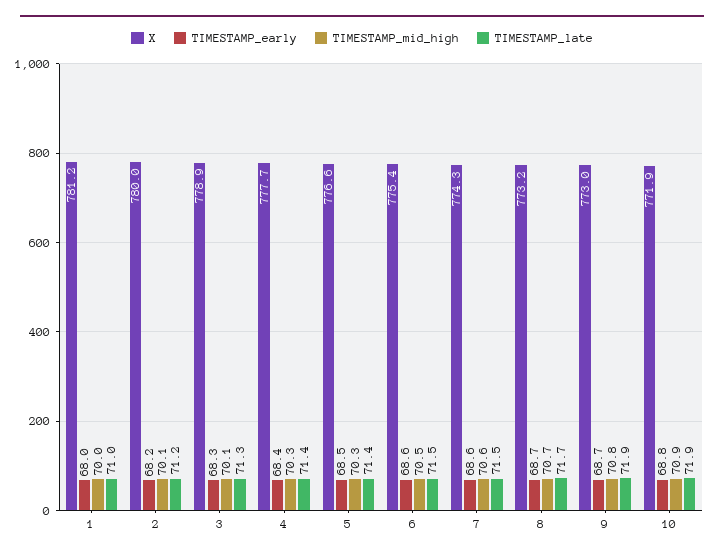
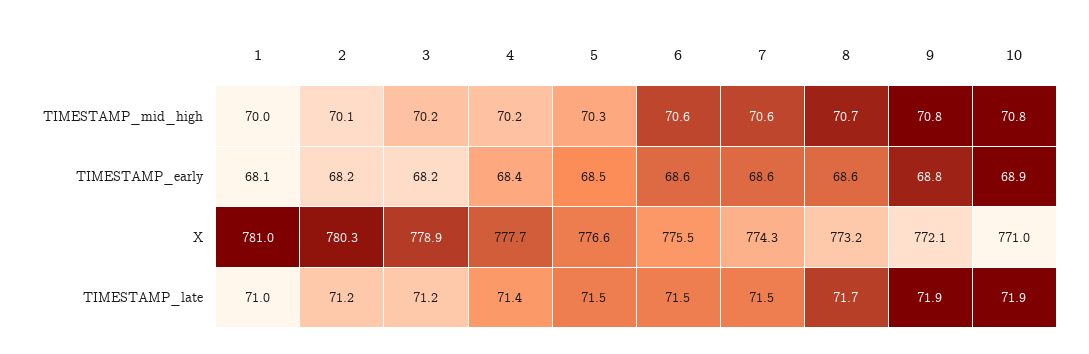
X, 1: 781.2 -> 781
TIMESTAMP_early, 1: 68 -> 68.1
X, 2: 780 -> 780.3
TIMESTAMP_early, 3: 68.3 -> 68.2
TIMESTAMP_mid_high, 3: 70.1 -> 70.2
TIMESTAMP_late, 3: 71.3 -> 71.2
TIMESTAMP_mid_high, 4: 70.3 -> 70.2
TIMESTAMP_late, 5: 71.4 -> 71.5
X, 6: 775.4 -> 775.5
TIMESTAMP_mid_high, 6: 70.5 -> 70.6
TIMESTAMP_early, 8: 68.7 -> 68.6
X, 9: 773 -> 772.1
TIMESTAMP_early, 9: 68.7 -> 68.8
X, 10: 771.9 -> 771
TIMESTAMP_early, 10: 68.8 -> 68.9
TIMESTAMP_mid_high, 10: 70.9 -> 70.8

